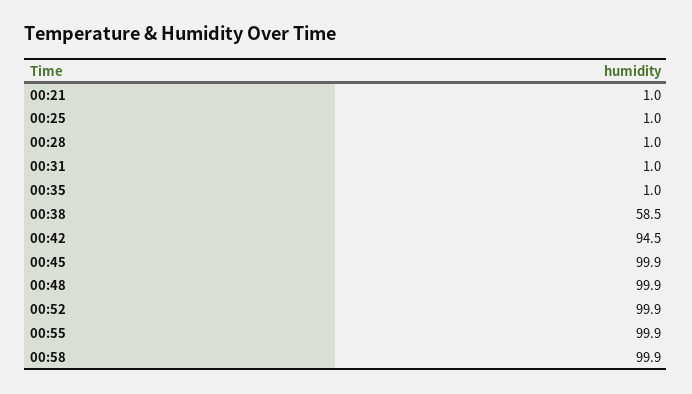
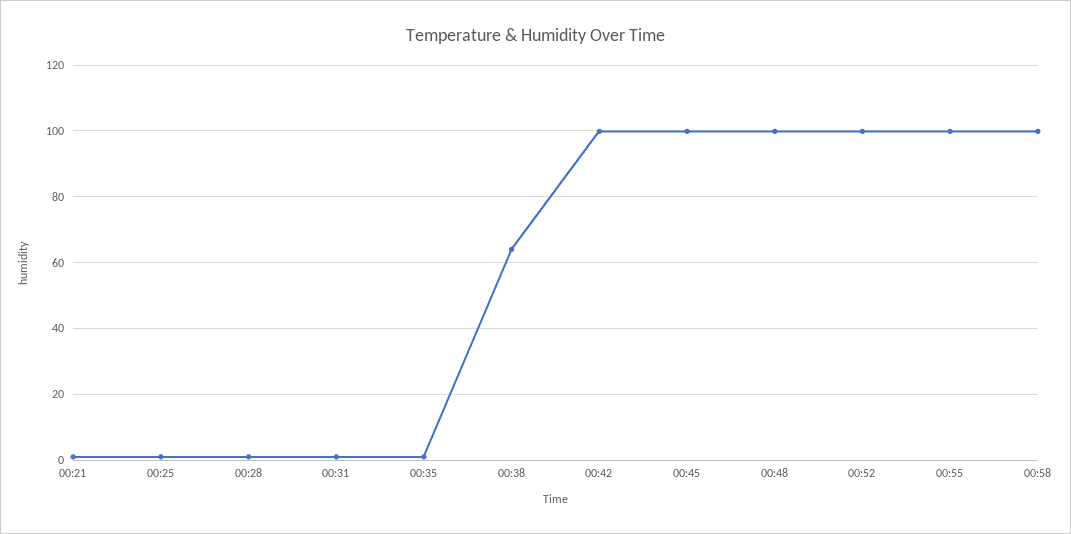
00:38: 58.5 -> 64
00:42: 94.5 -> 100

